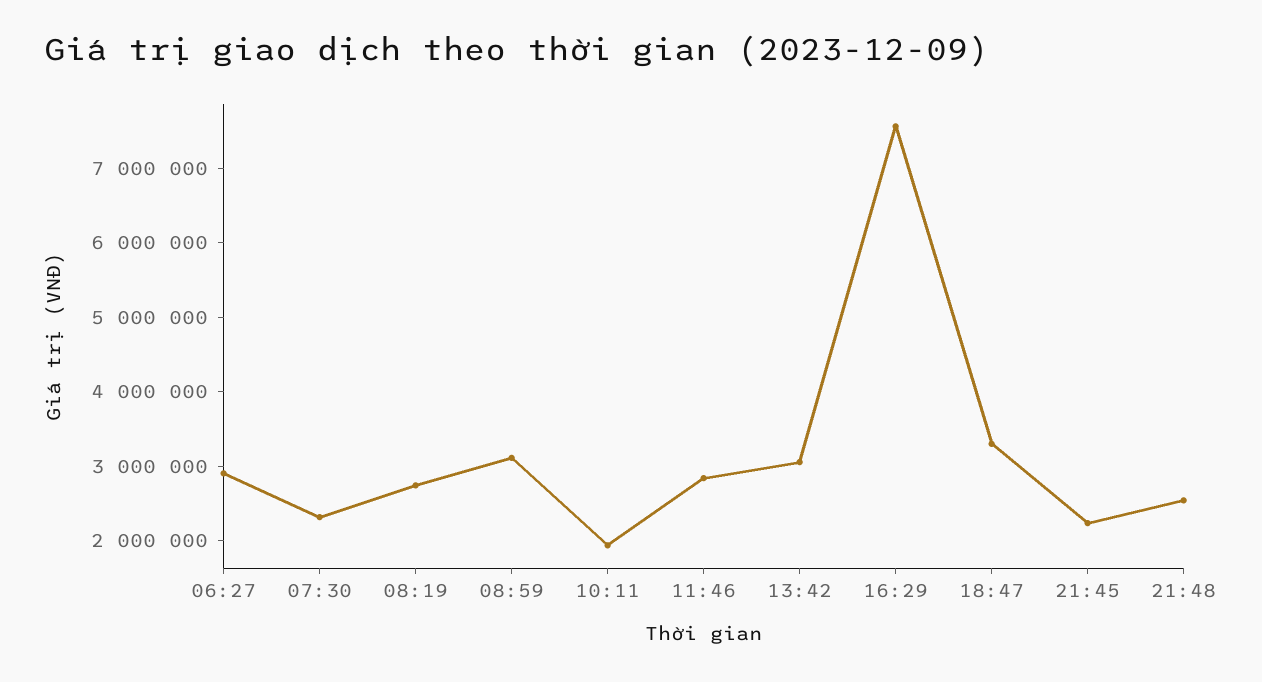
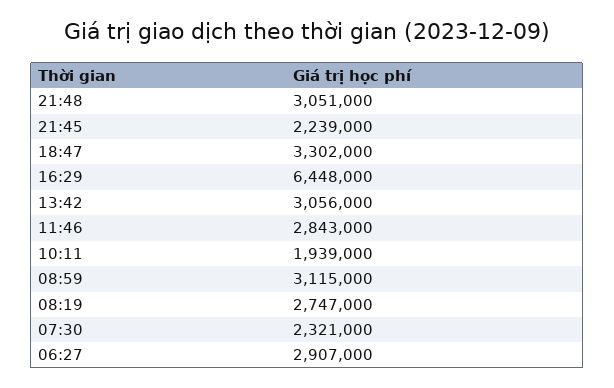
16:29: 7600000 -> 6448000
21:48: 2600000 -> 3051000

